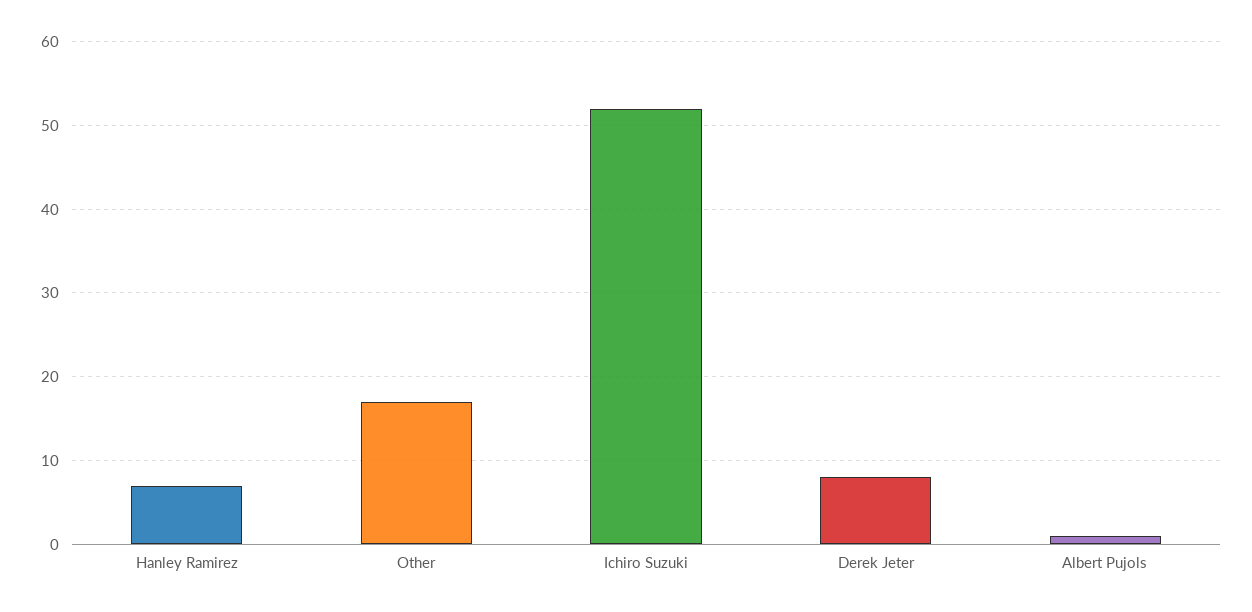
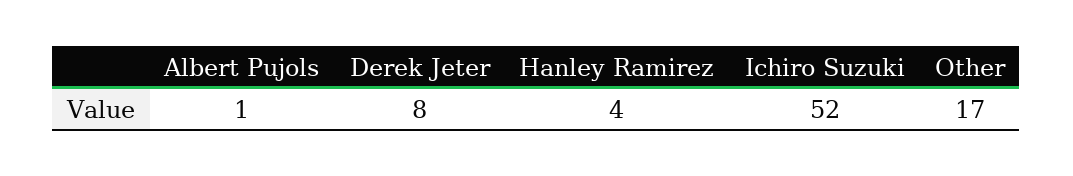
Hanley Ramirez: 7 -> 4

